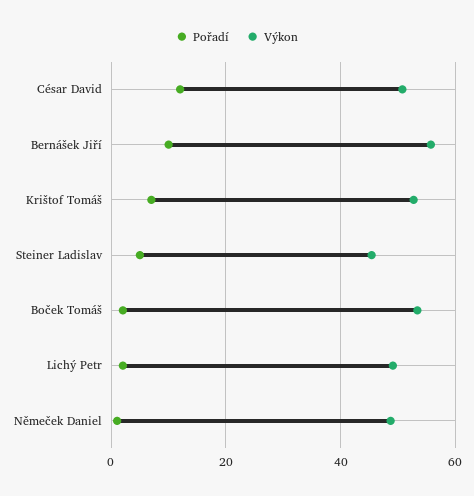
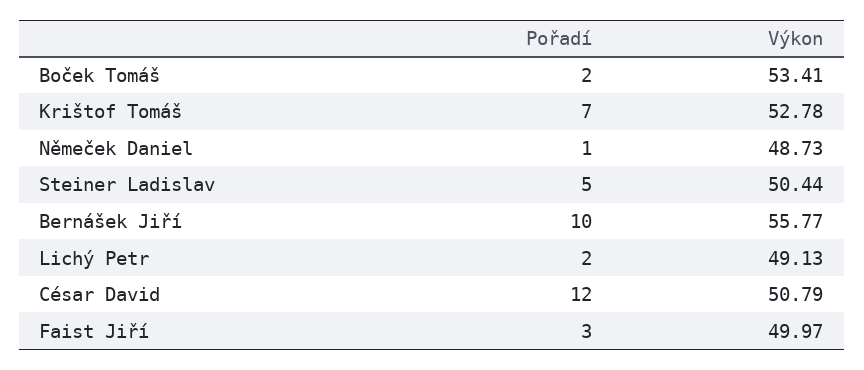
Výkon, Steiner Ladislav: 46 -> 50.44
Pořadí, Faist Jiří: none -> 3
Výkon, Faist Jiří: none -> 49.97

